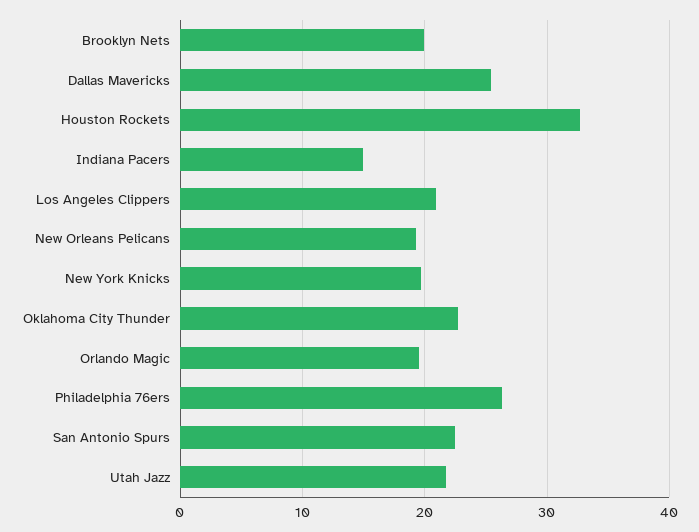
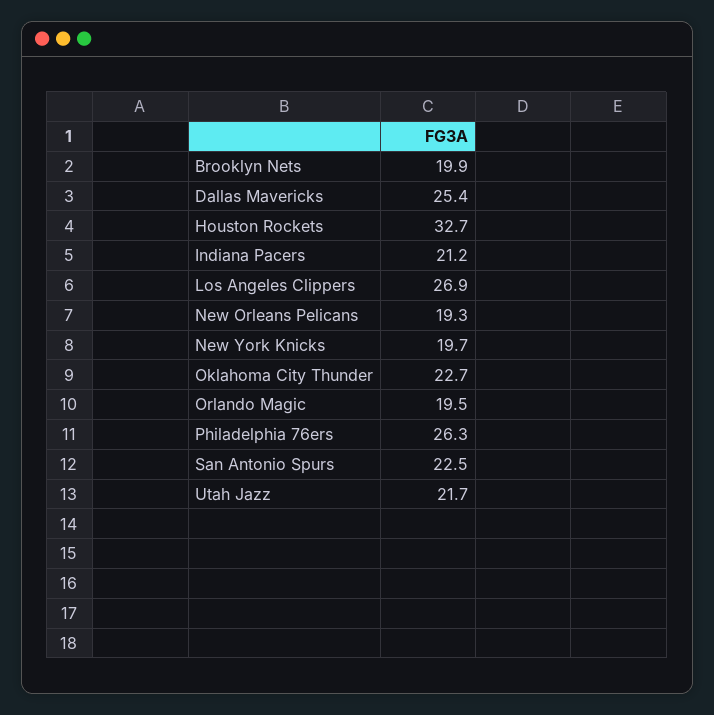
Indiana Pacers: 15 -> 21.2
Los Angeles Clippers: 21 -> 26.9

